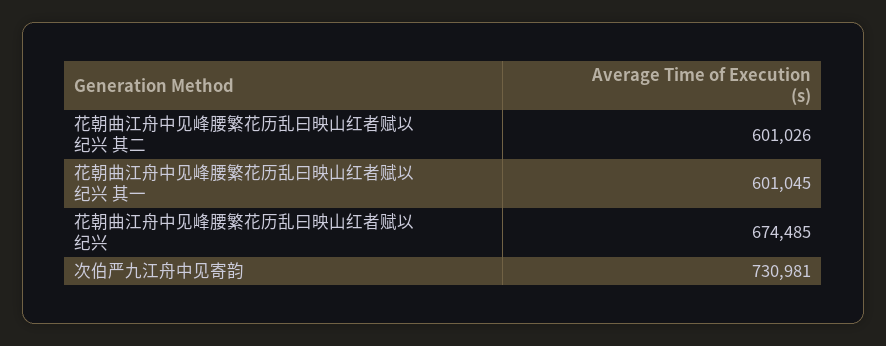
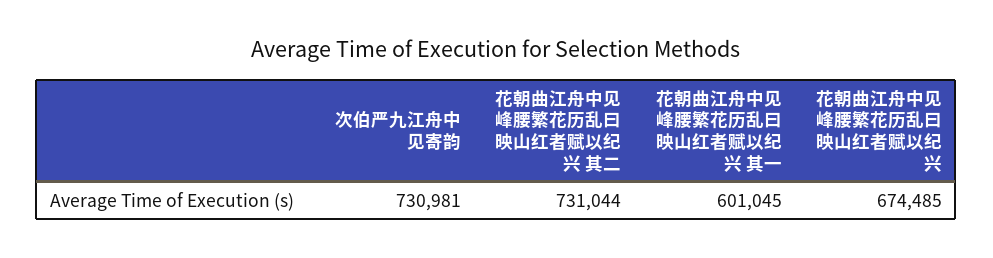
花朝曲江舟中见峰腰繁花历乱曰映山红者赋以纪兴 其二: 601026 -> 731044

